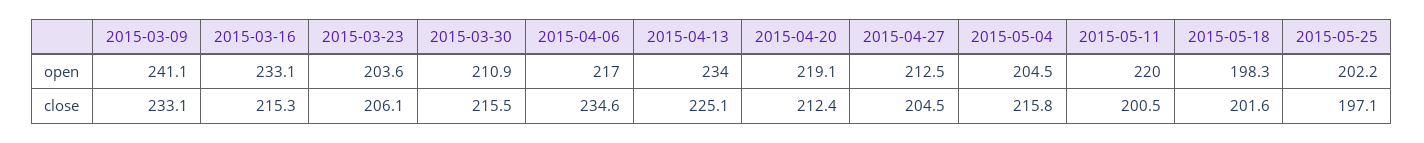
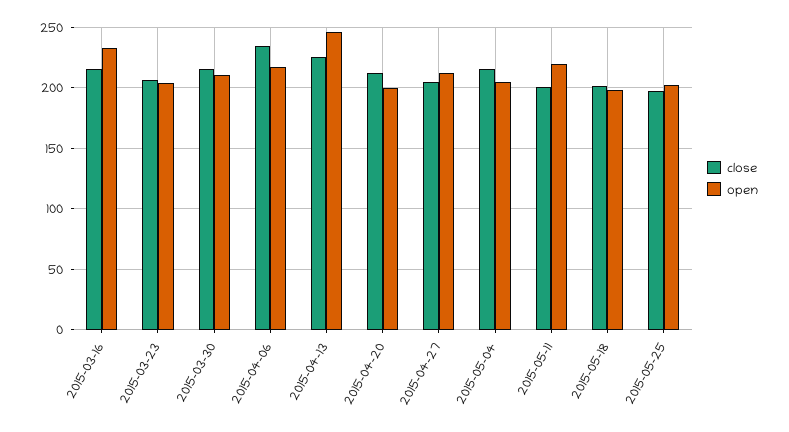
open, 2015-03-09: 241.1 -> none
open, 2015-04-13: 234 -> 245
open, 2015-04-20: 219.1 -> 200
close, 2015-03-09: 233.1 -> none

